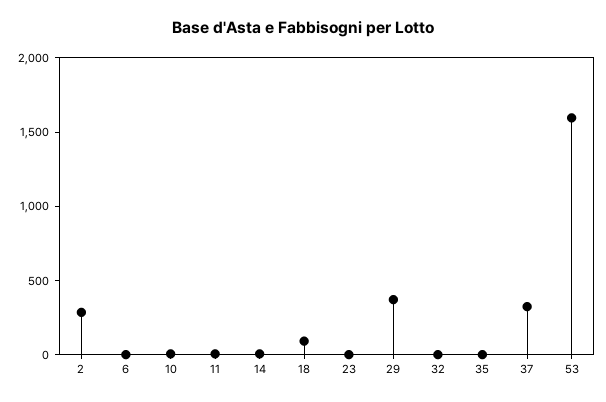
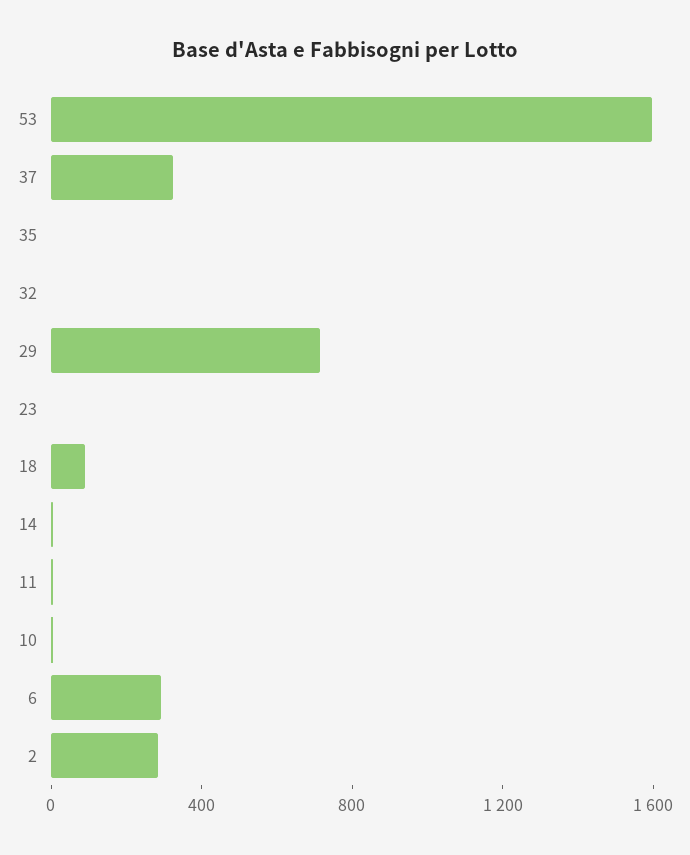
6: 0 -> 300
29: 400 -> 700

